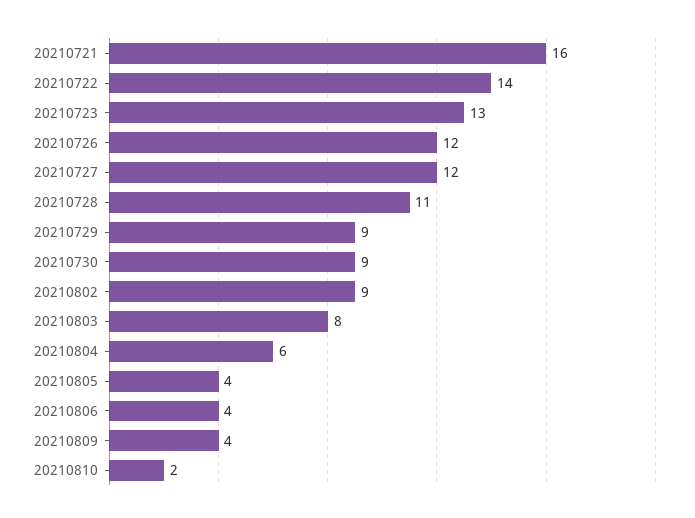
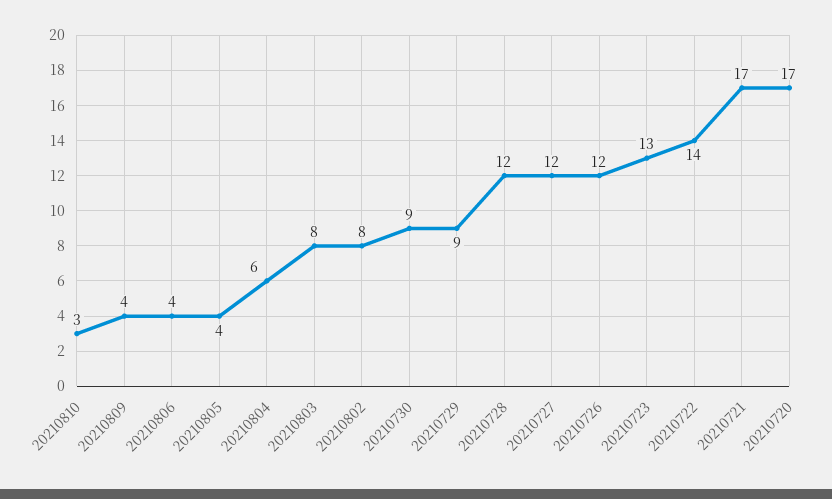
20210721: 16 -> 17
20210728: 11 -> 12
20210802: 9 -> 8
20210810: 2 -> 3
20210720: none -> 17

